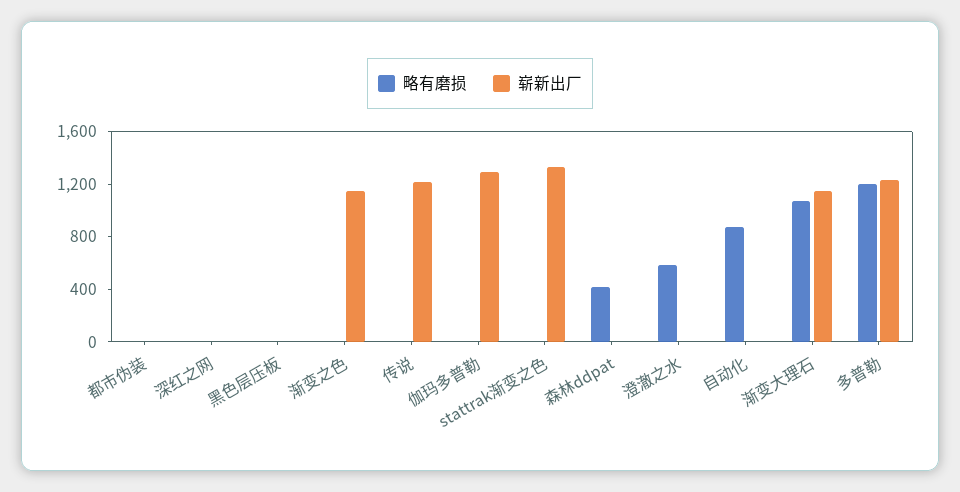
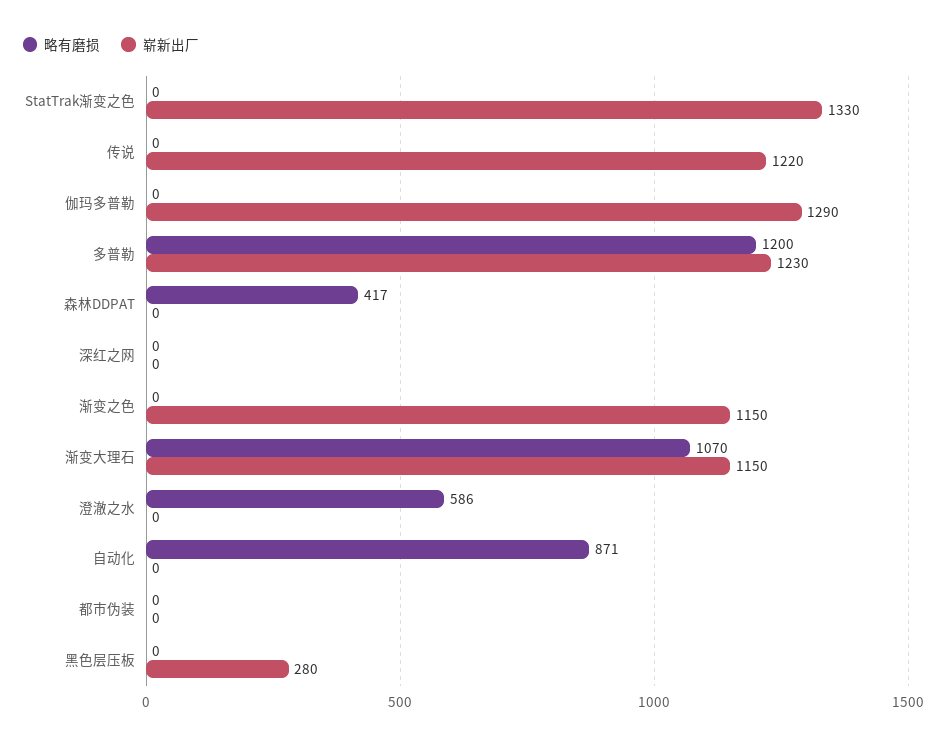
崭新出厂, 黑色层压板: 0 -> 280

